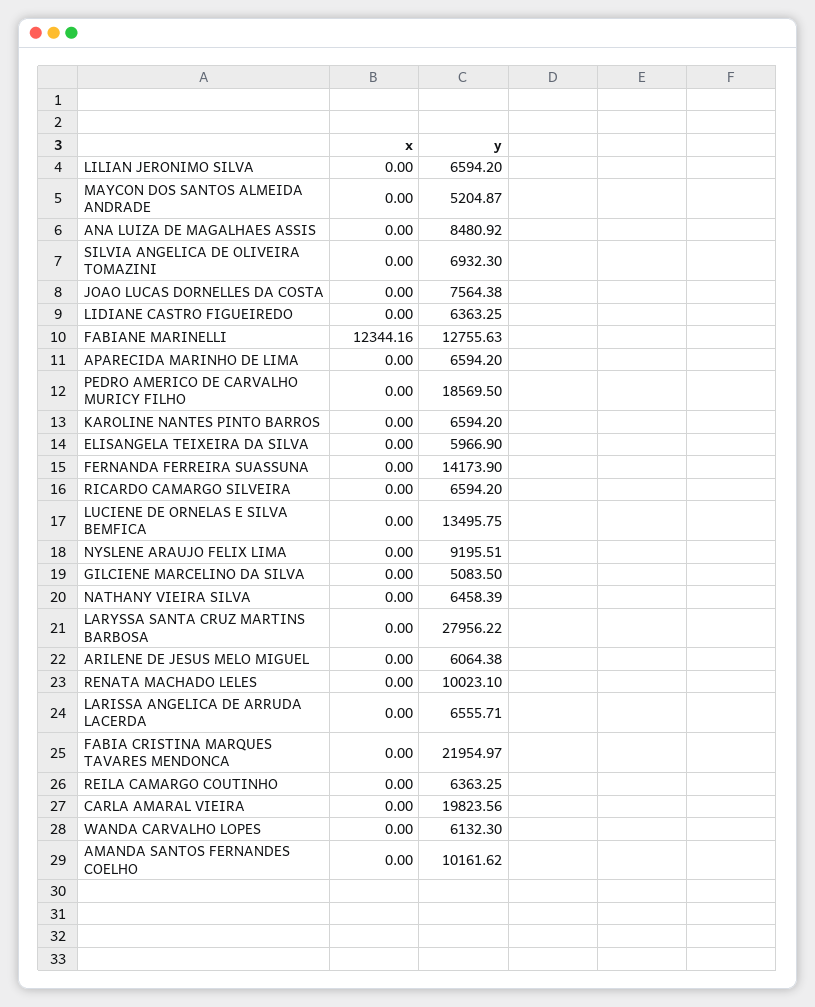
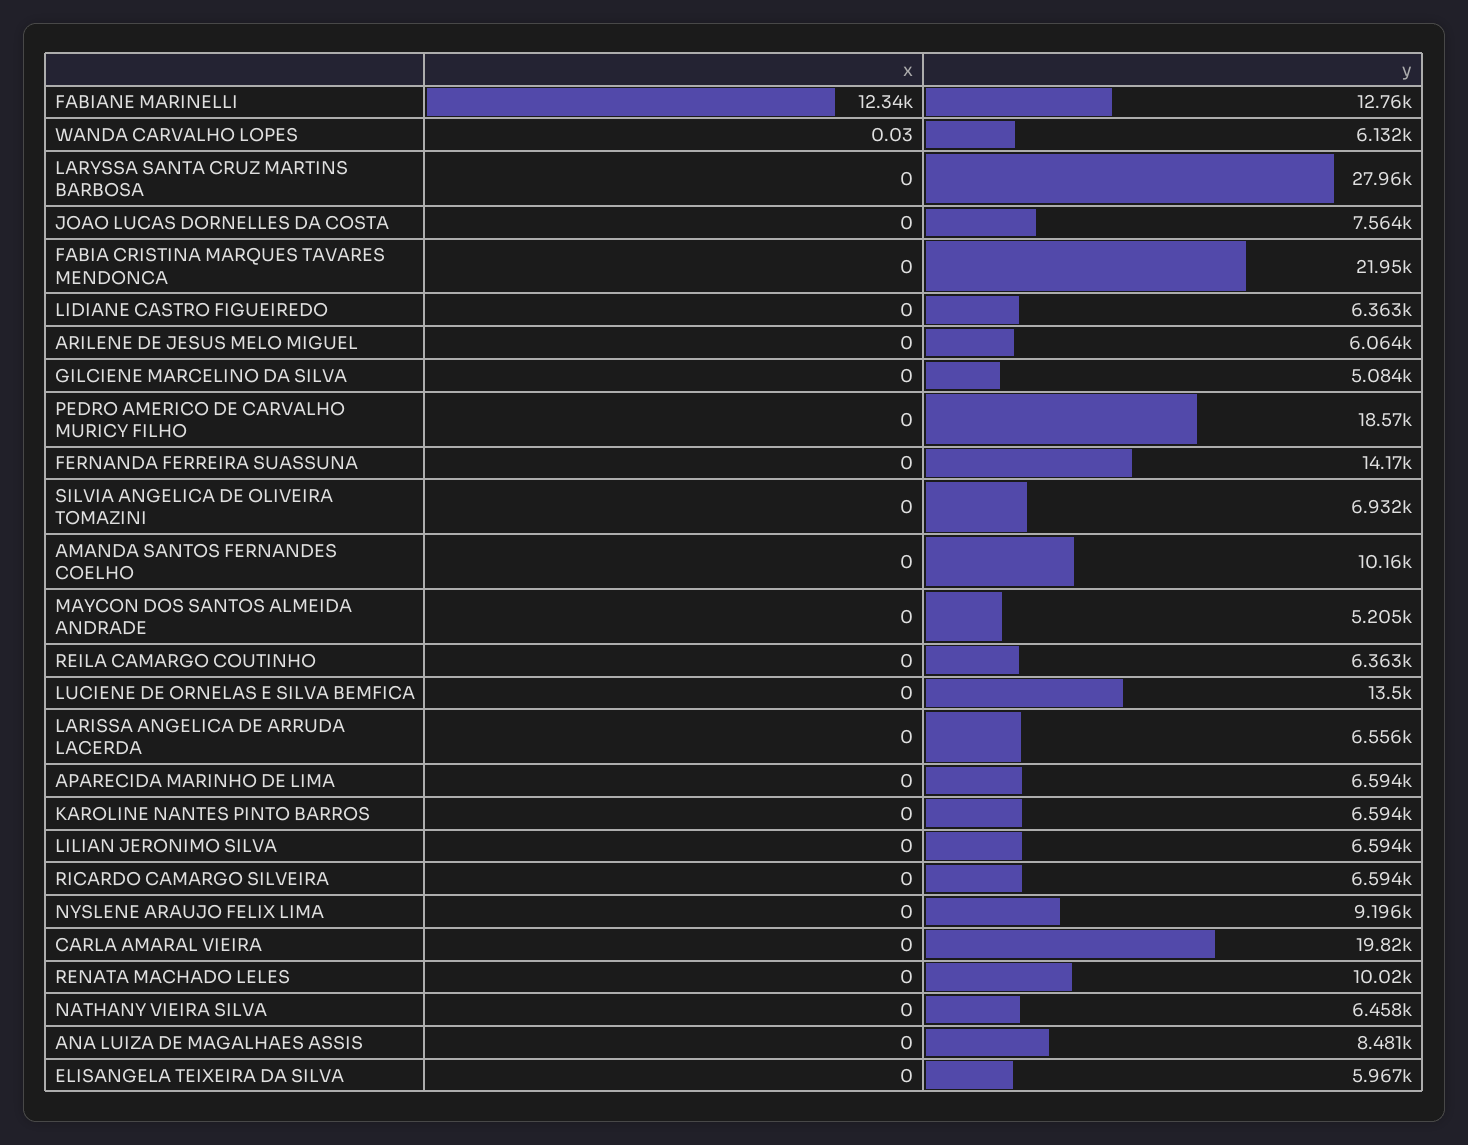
x, WANDA CARVALHO LOPES: 0 -> 0.03

